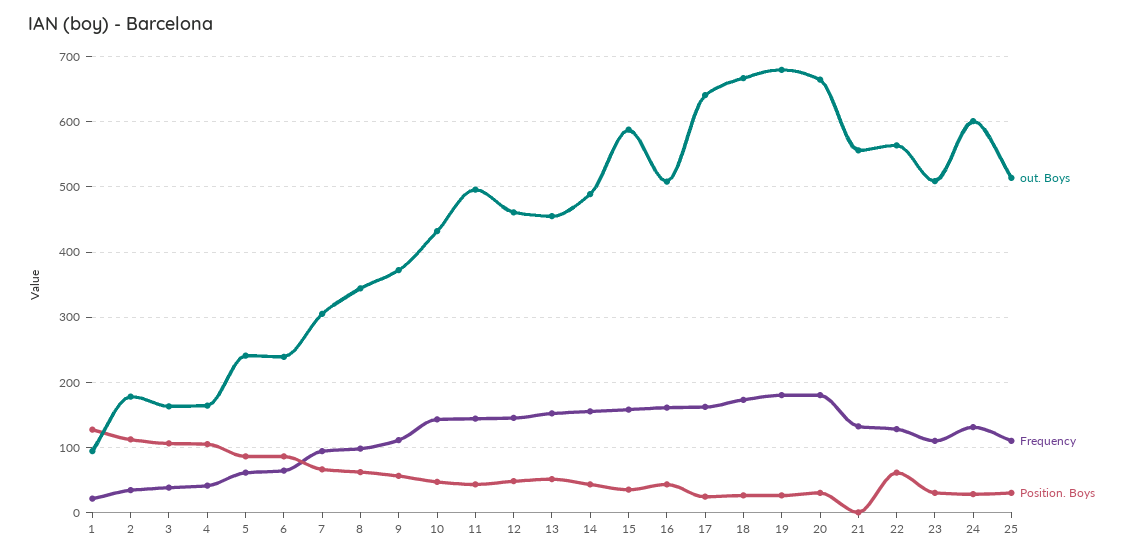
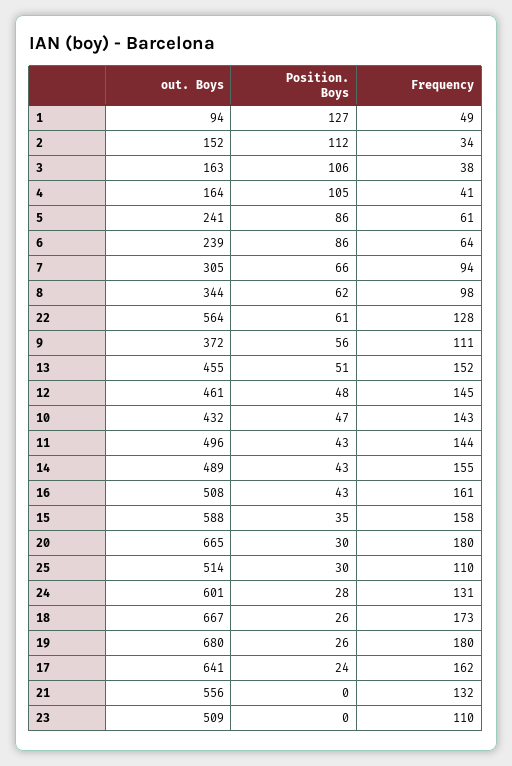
Frequency, 1: 20 -> 49
out. Boys, 2: 180 -> 152
Position. Boys, 23: 30 -> 0

